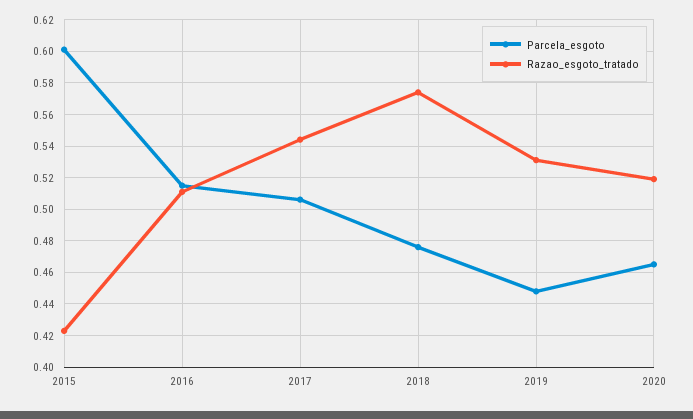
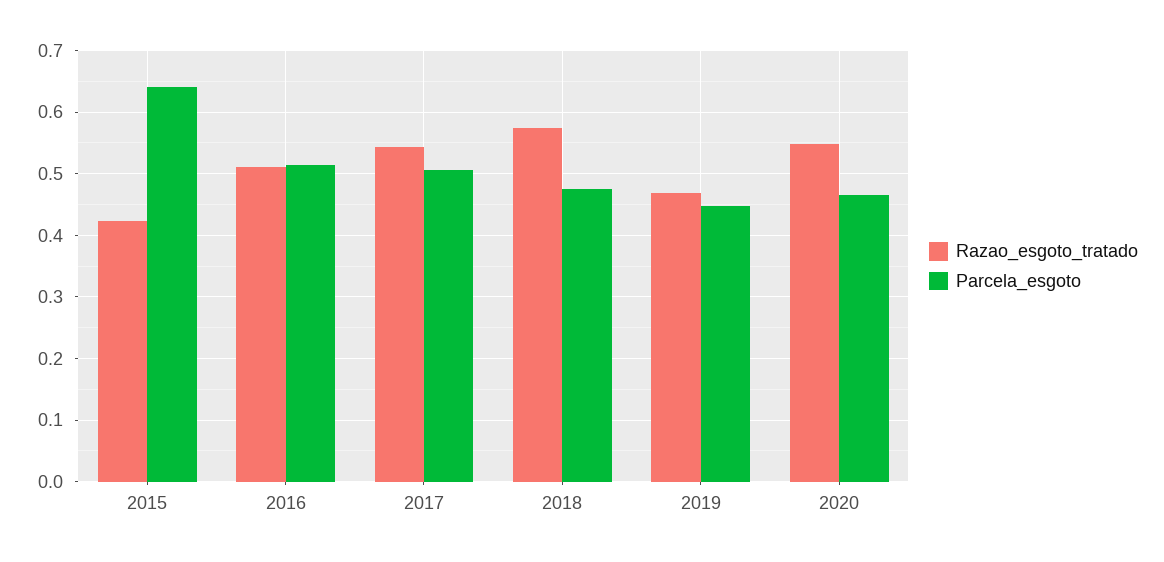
Parcela_esgoto, 2015: 0.6 -> 0.64
Razao_esgoto_tratado, 2019: 0.53 -> 0.47
Razao_esgoto_tratado, 2020: 0.52 -> 0.55

